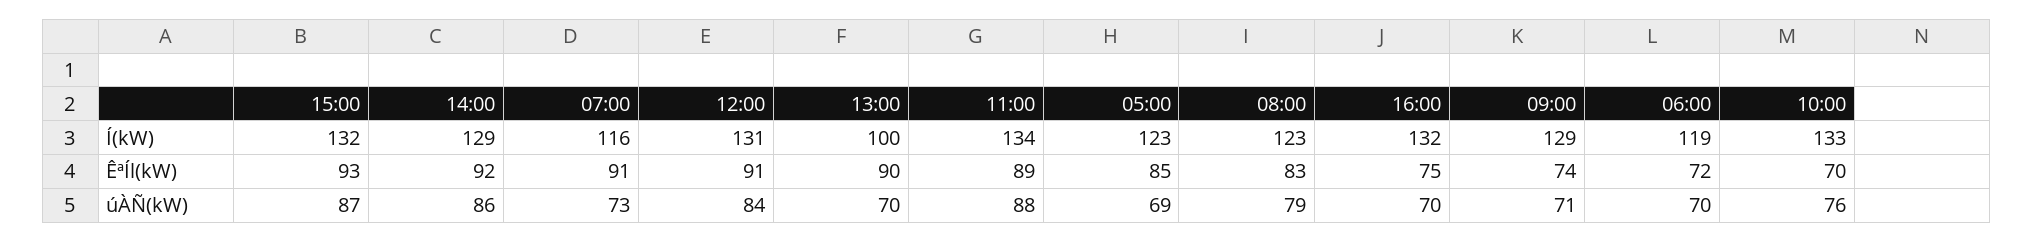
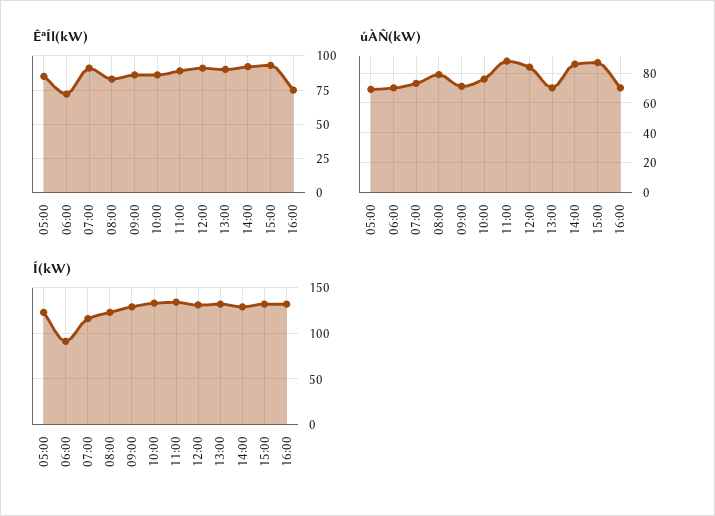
Í(kW), 13:00: 100 -> 130
Í(kW), 06:00: 119 -> 90
ÊªÍl(kW), 09:00: 74 -> 85
ÊªÍl(kW), 10:00: 70 -> 85

